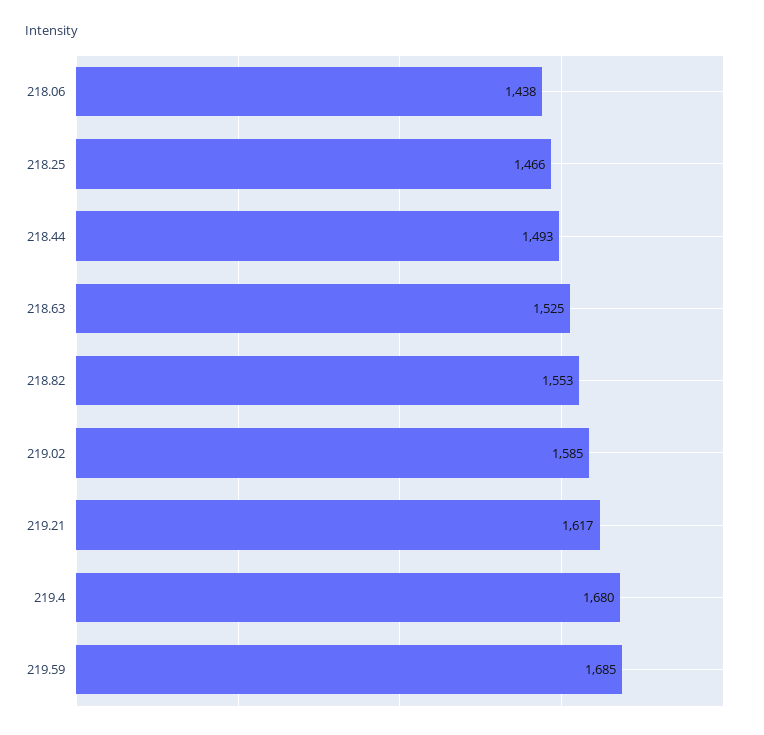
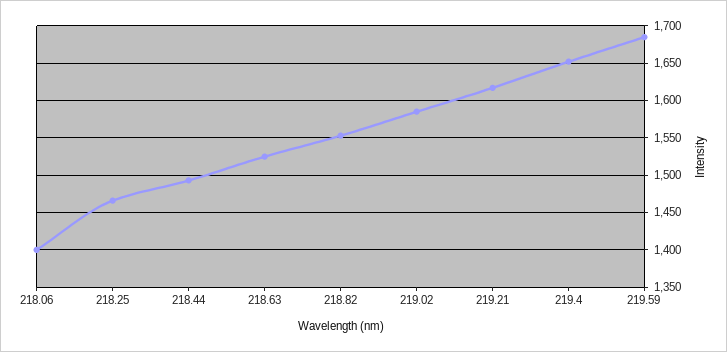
218.06: 1438 -> 1400
219.4: 1680 -> 1650

